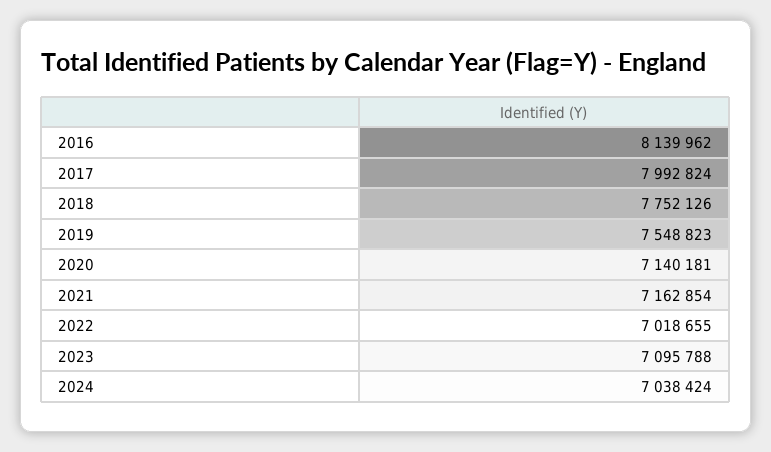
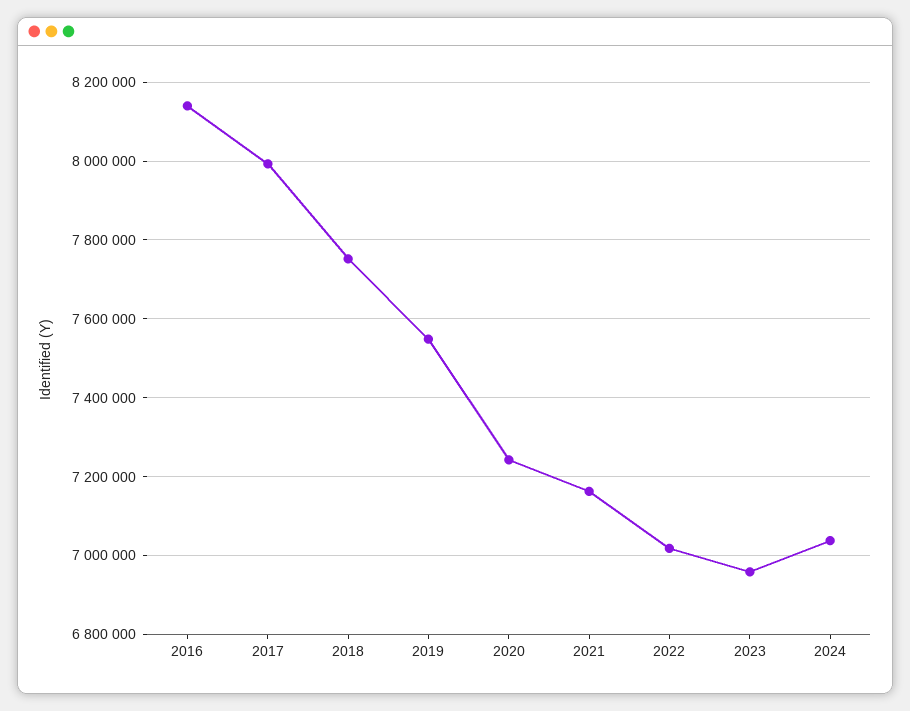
2020: 7140181 -> 7240000
2023: 7095788 -> 6960000

